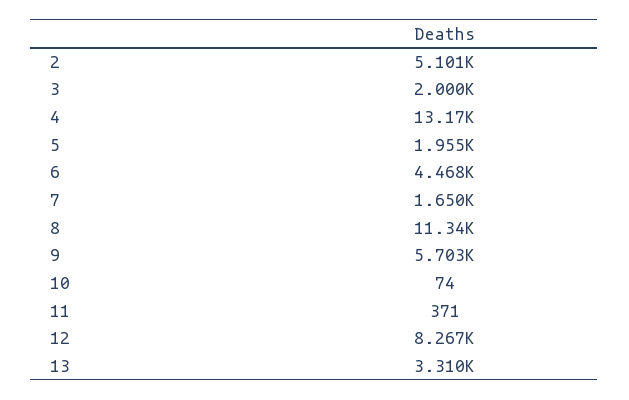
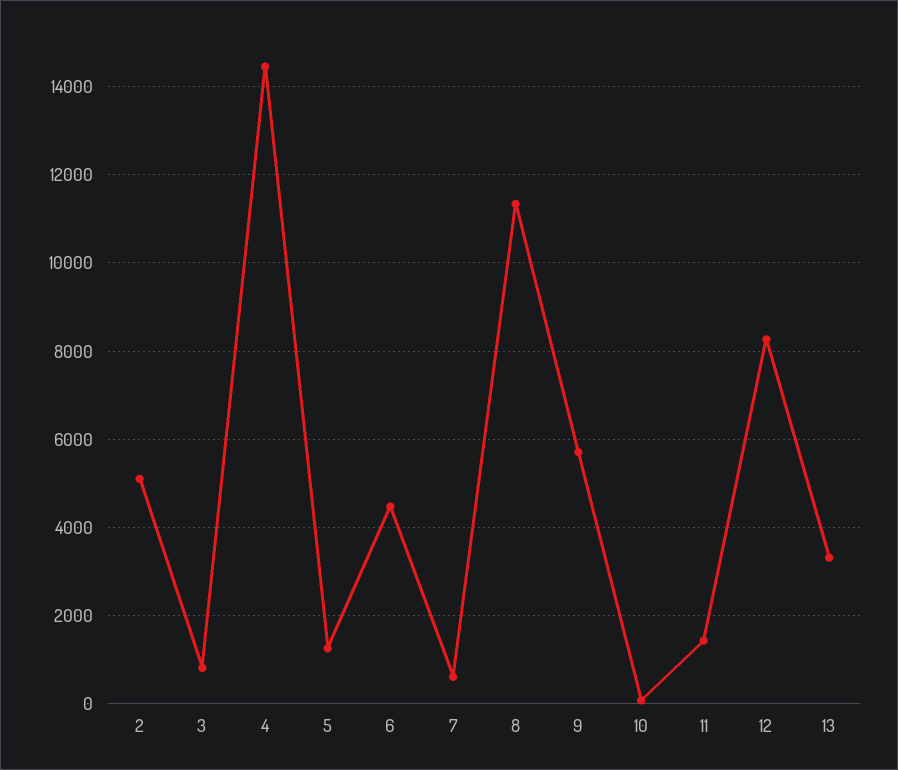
3: 2000 -> 800
4: 13170 -> 14400
5: 1955 -> 1200
7: 1650 -> 600
11: 371 -> 1400

